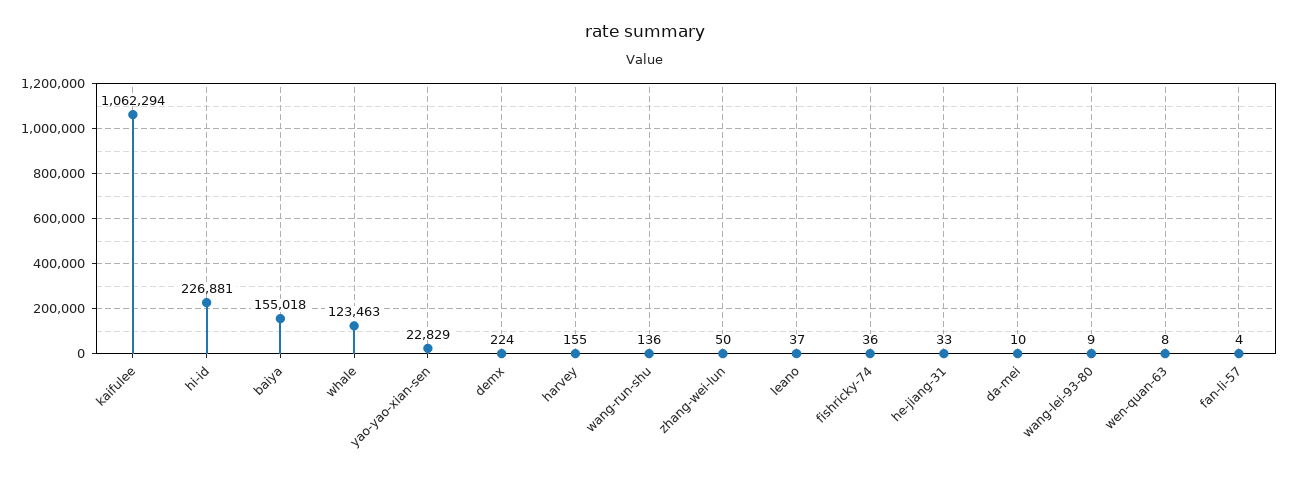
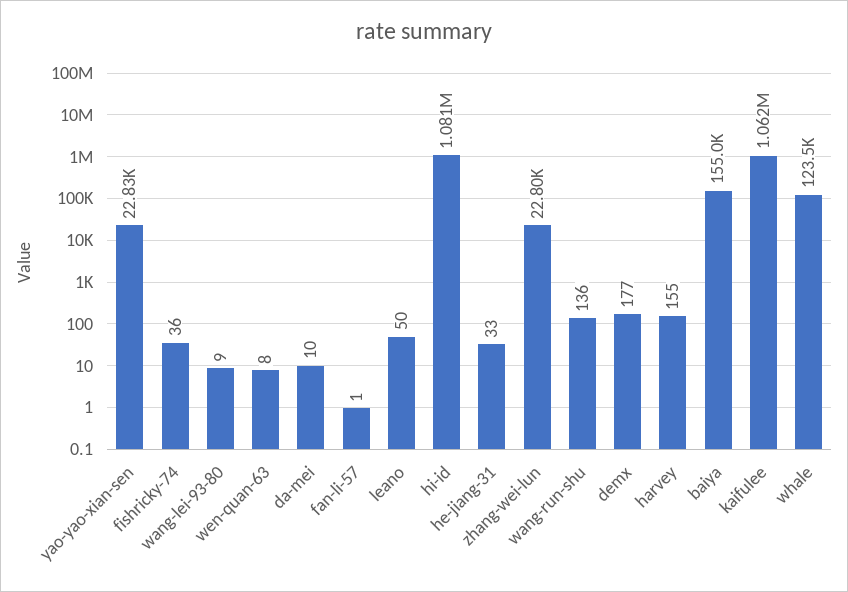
hi-id: 226881 -> 1081000
demx: 224 -> 177
zhang-wei-lun: 50 -> 22800
leano: 37 -> 50
fan-li-57: 4 -> 1

